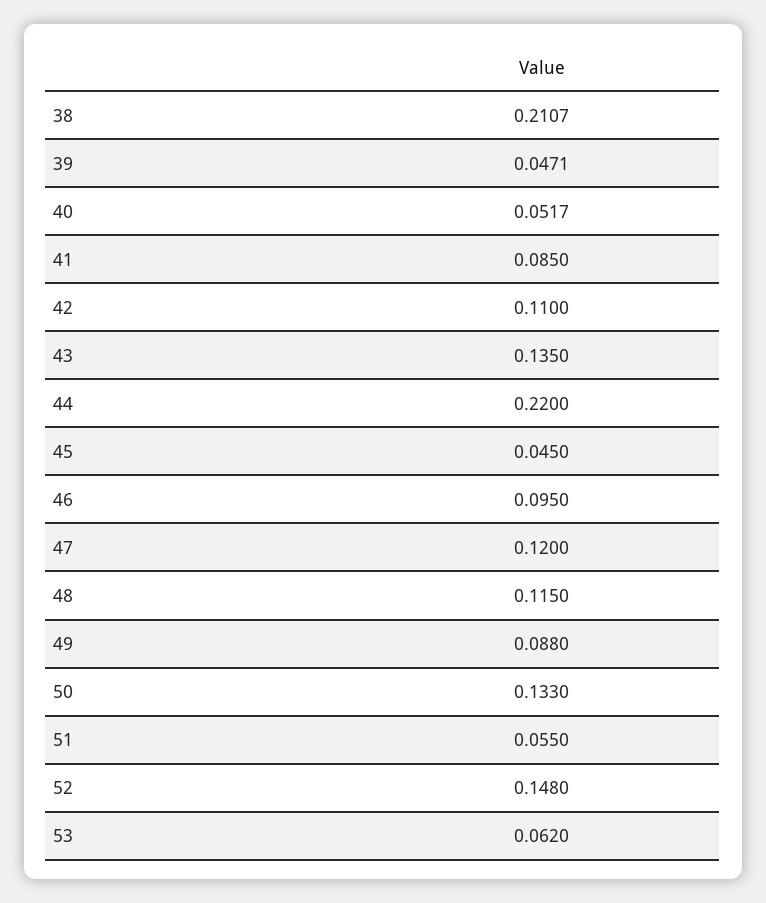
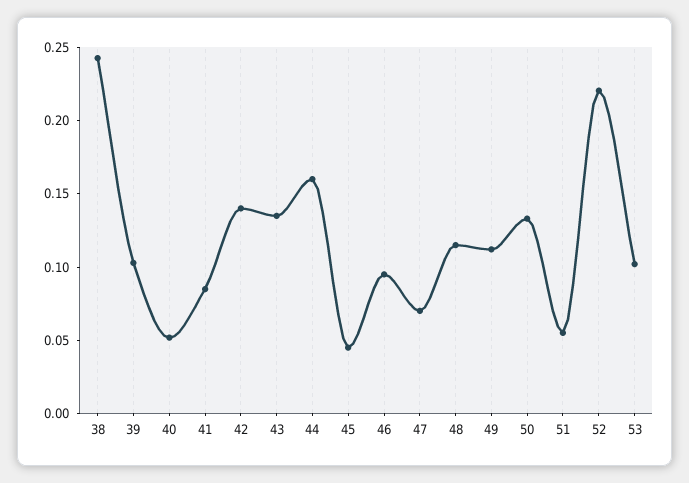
38: 0.2107 -> 0.24
39: 0.0471 -> 0.1
42: 0.11 -> 0.14
44: 0.22 -> 0.16
47: 0.12 -> 0.07
49: 0.088 -> 0.11
52: 0.148 -> 0.22
53: 0.062 -> 0.1

